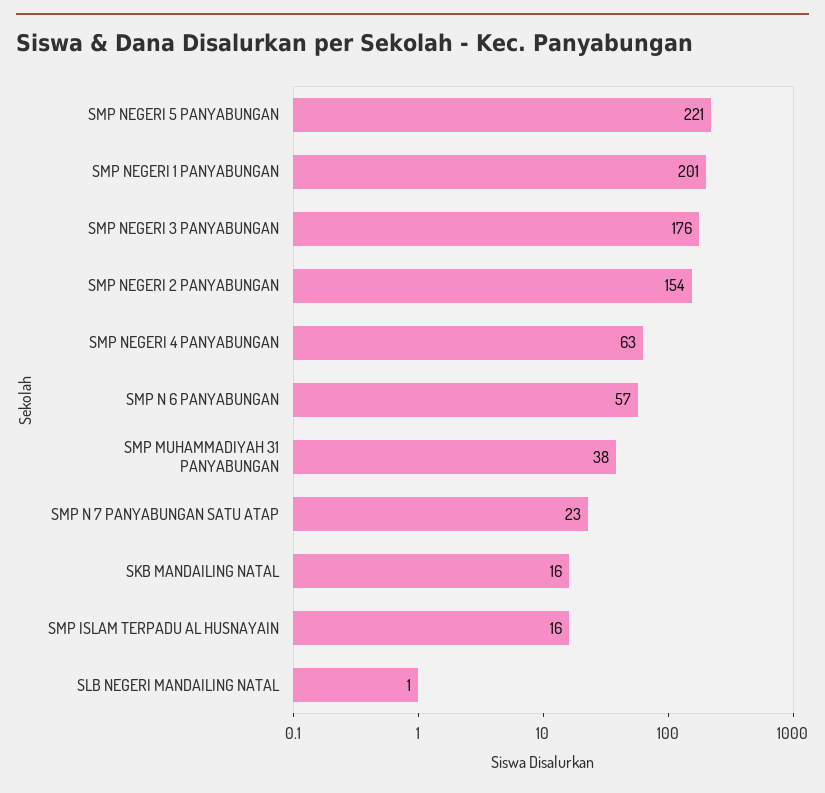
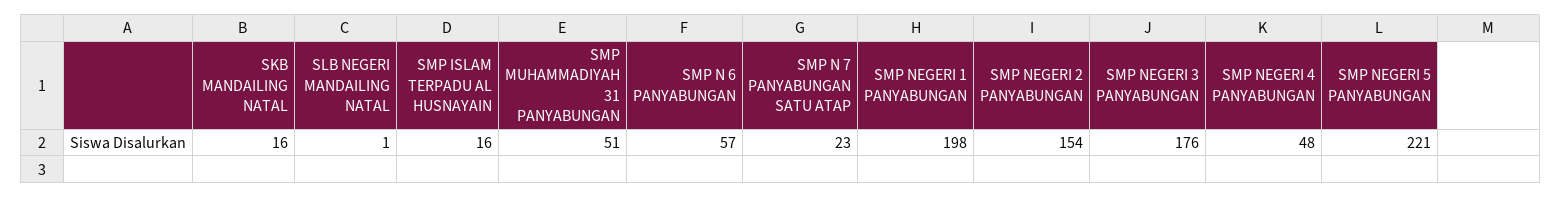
SMP NEGERI 1 PANYABUNGAN: 201 -> 198
SMP NEGERI 4 PANYABUNGAN: 63 -> 48
SMP MUHAMMADIYAH 31 PANYABUNGAN: 38 -> 51

